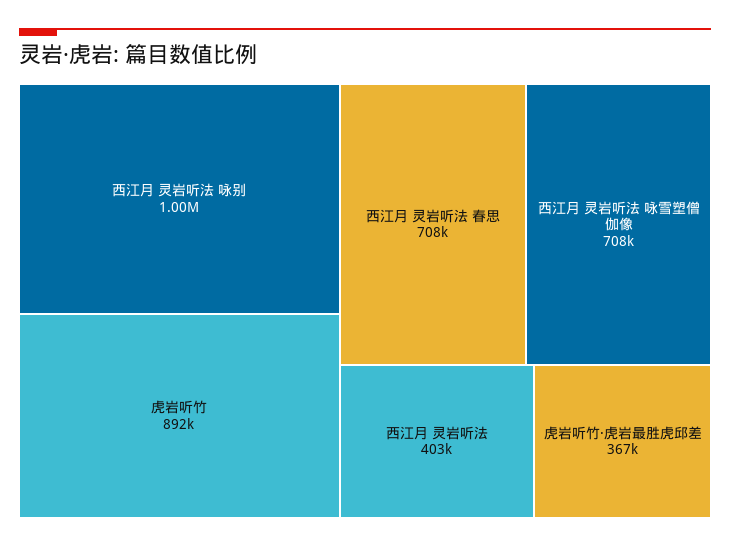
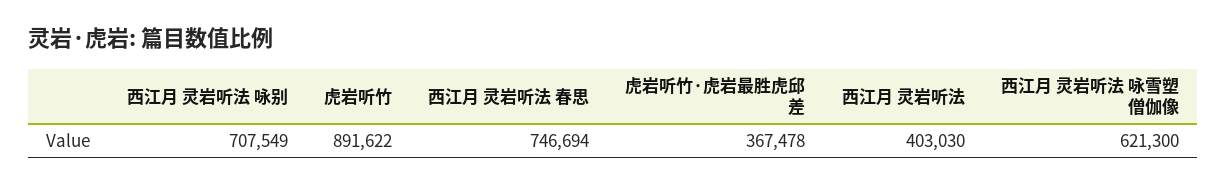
西江月 灵岩听法 咏别: 1000000 -> 707549
西江月 灵岩听法 春思: 708000 -> 746694
西江月 灵岩听法 咏雪塑僧伽像: 708000 -> 621300

